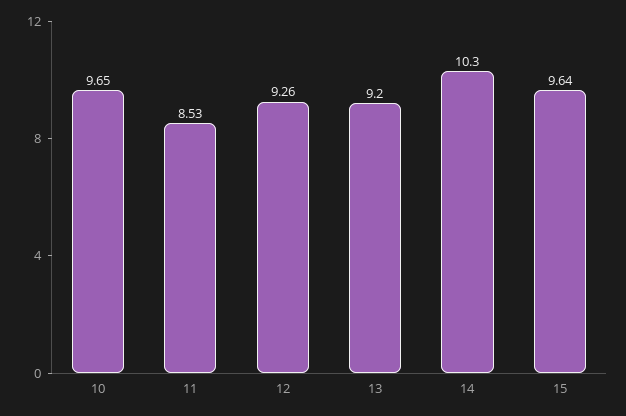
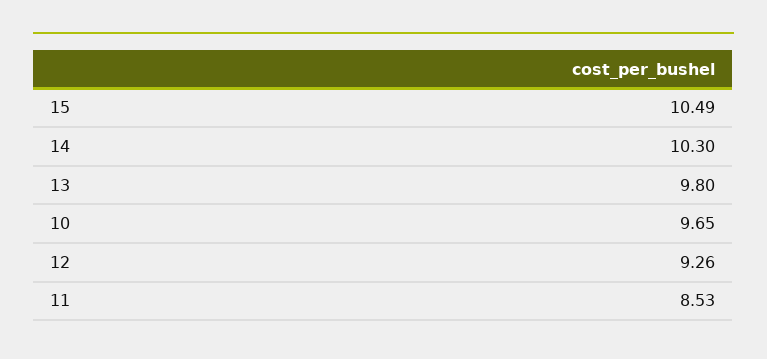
13: 9.2 -> 9.8
15: 9.64 -> 10.49

